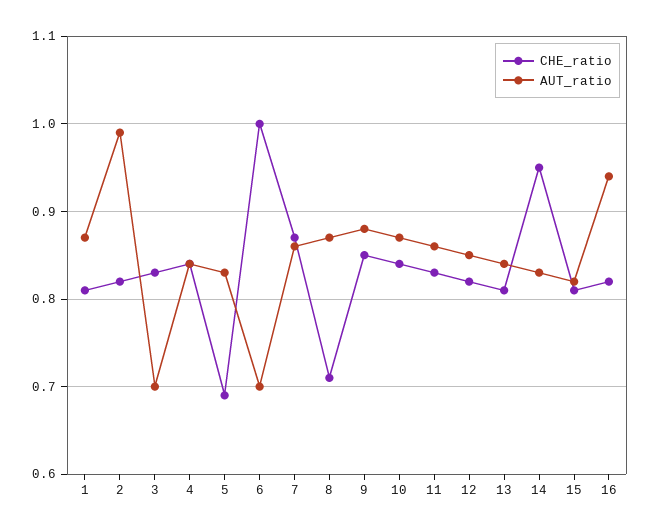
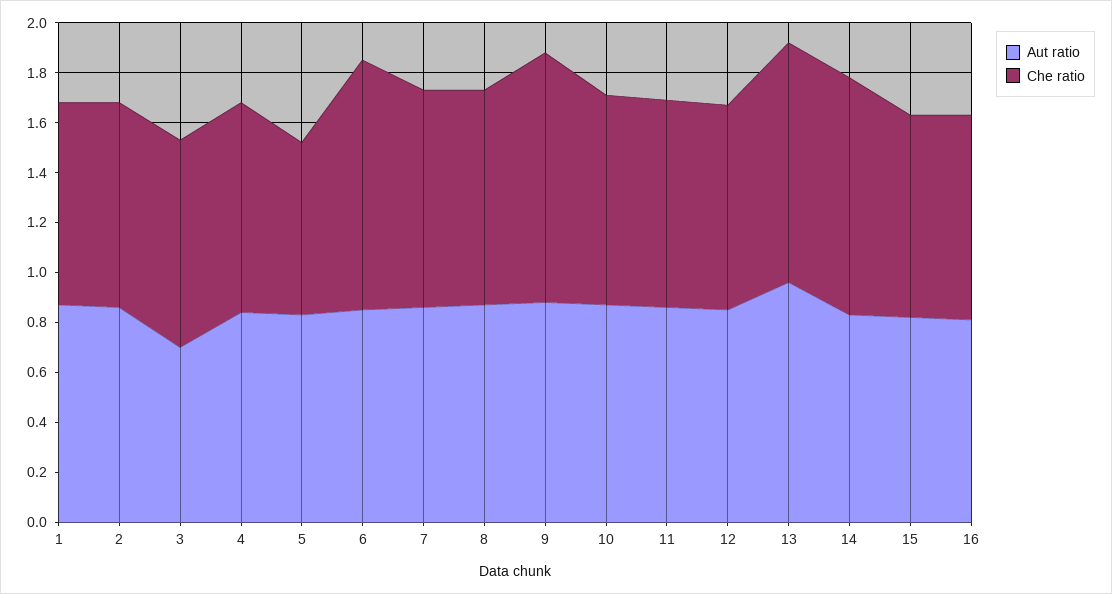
AUT_ratio, 2: 0.99 -> 0.85
AUT_ratio, 6: 0.7 -> 0.85
CHE_ratio, 8: 0.71 -> 0.85
CHE_ratio, 9: 0.85 -> 1
CHE_ratio, 13: 0.81 -> 0.95
AUT_ratio, 13: 0.84 -> 0.95
AUT_ratio, 16: 0.94 -> 0.8

